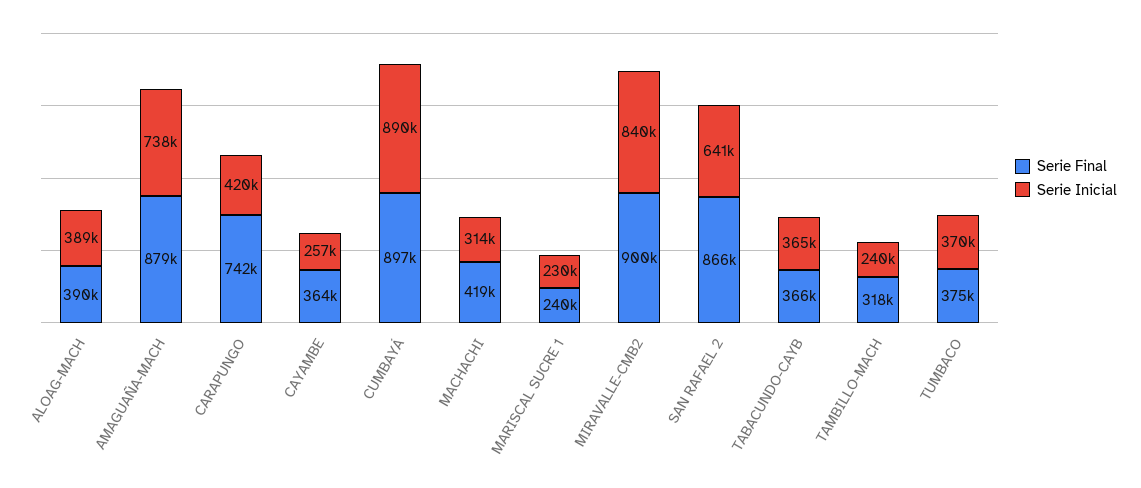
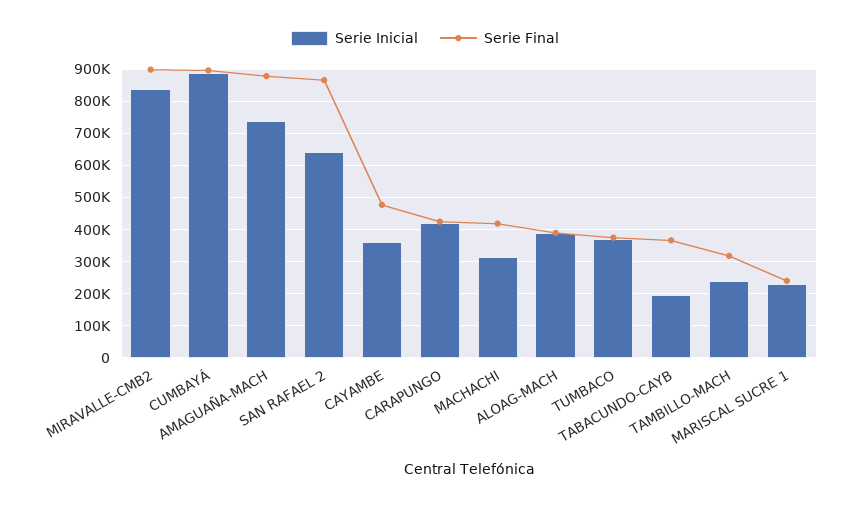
Serie Final, CARAPUNGO: 742000 -> 420000
Serie Final, CAYAMBE: 364000 -> 480000
Serie Inicial, CAYAMBE: 257000 -> 360000
Serie Inicial, TABACUNDO-CAYB: 365000 -> 200000

